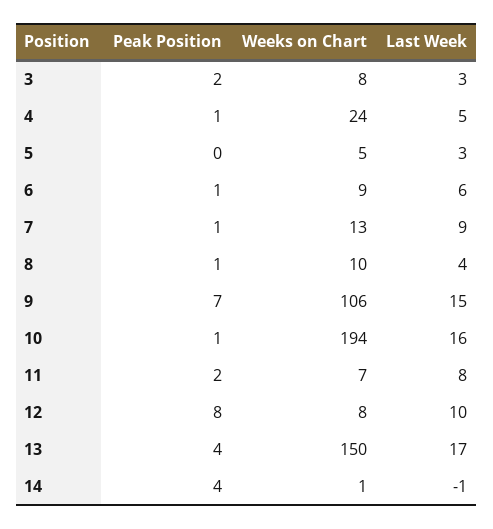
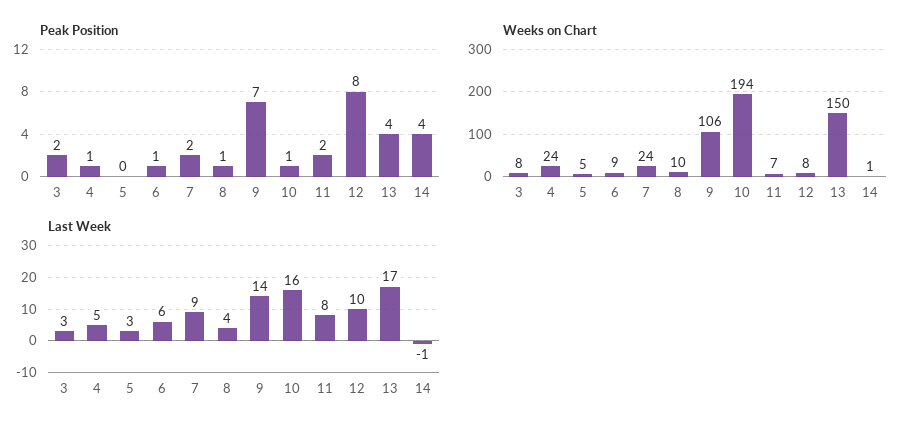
Peak Position, 7: 1 -> 2
Weeks on Chart, 7: 13 -> 24
Last Week, 9: 15 -> 14

